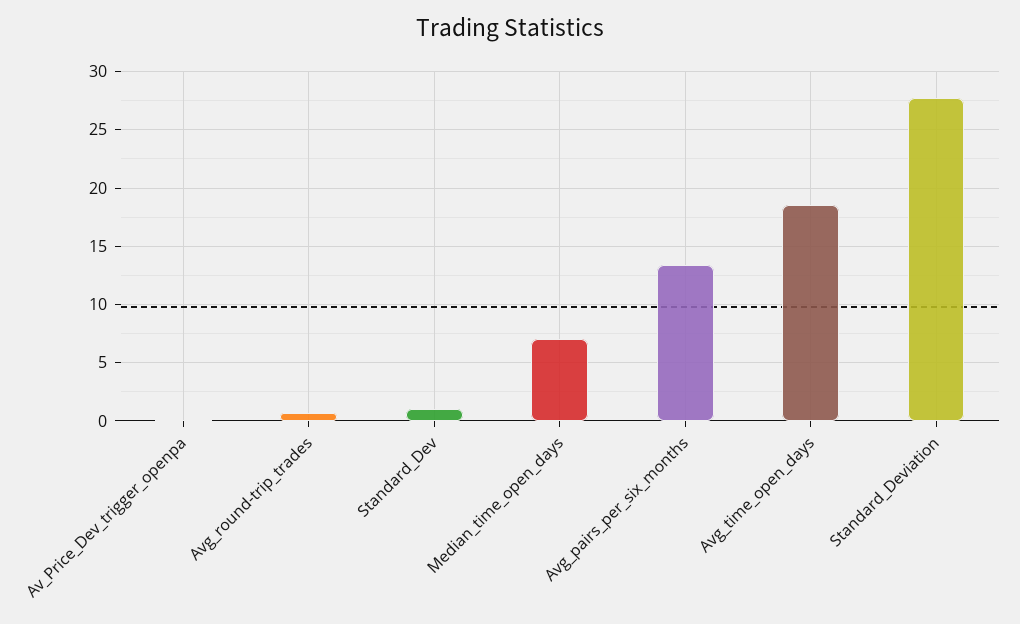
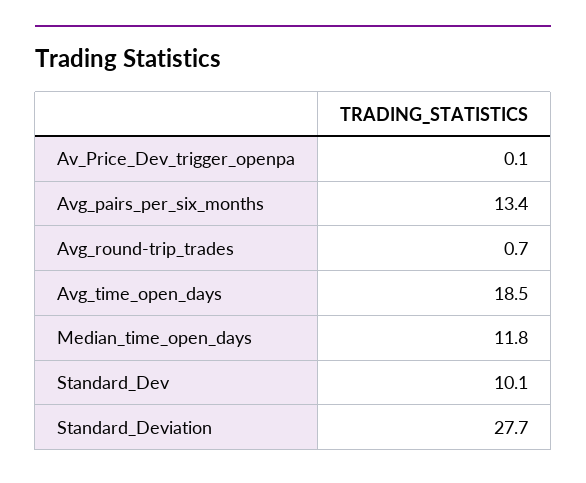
Standard_Dev: 1 -> 10.1
Median_time_open_days: 7 -> 11.8

